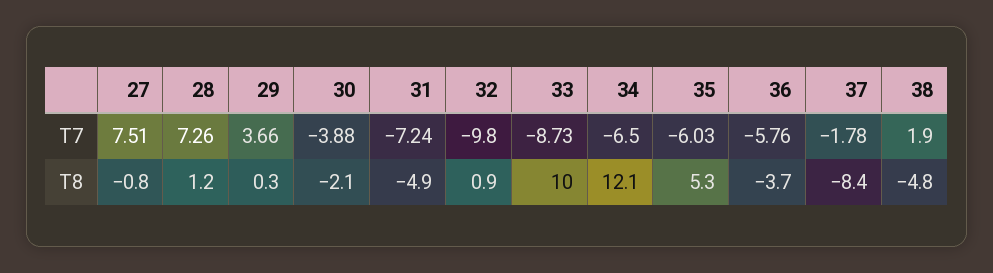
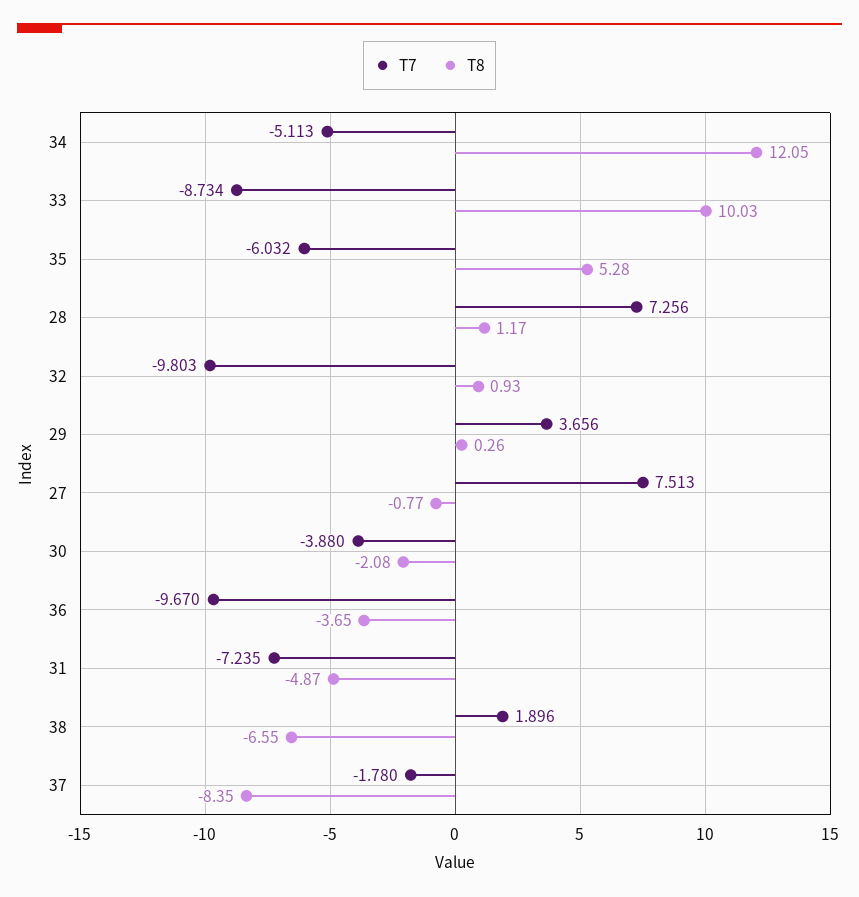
T7, 34: -6.5 -> -5.113
T7, 36: -5.76 -> -9.67
T8, 38: -4.8 -> -6.55

